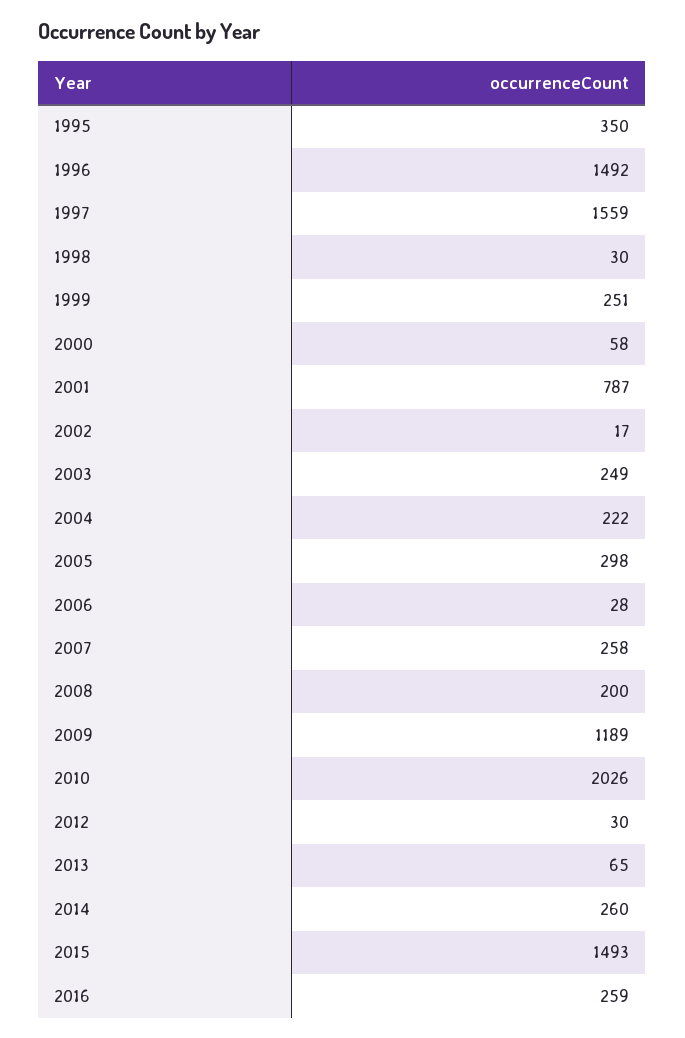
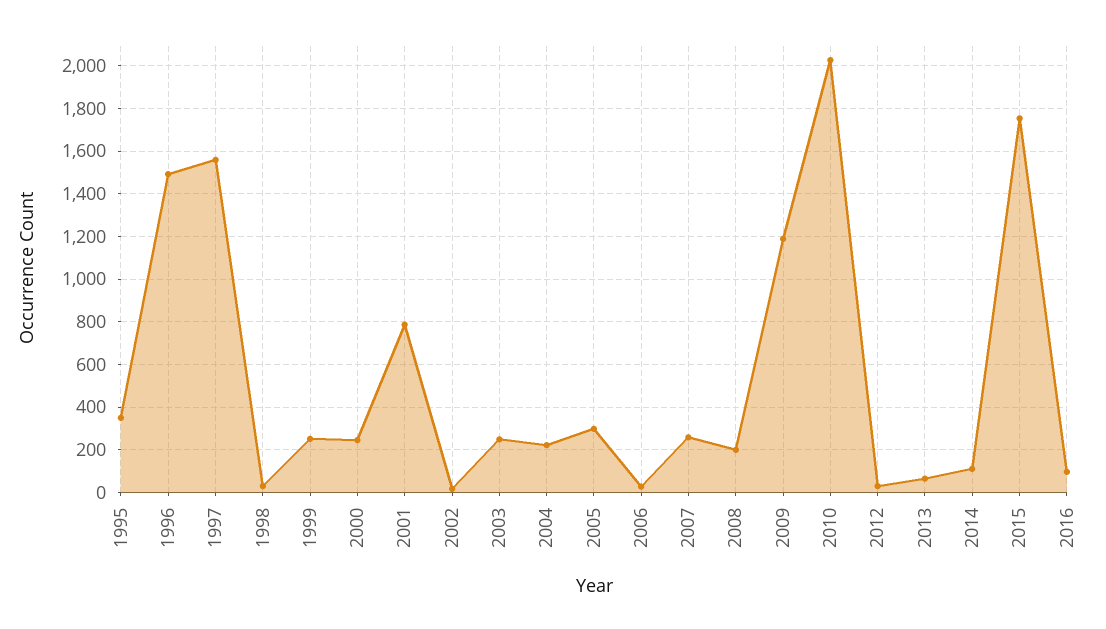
2000: 58 -> 250
2014: 260 -> 100
2015: 1493 -> 1750
2016: 259 -> 100

